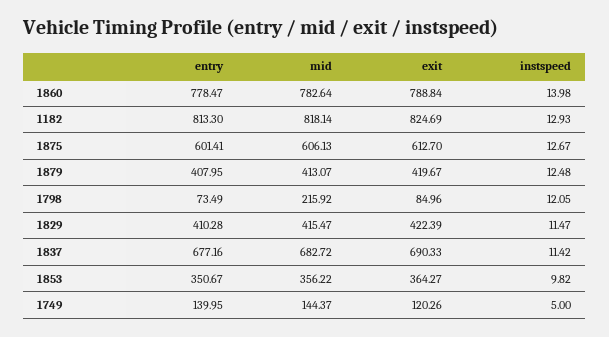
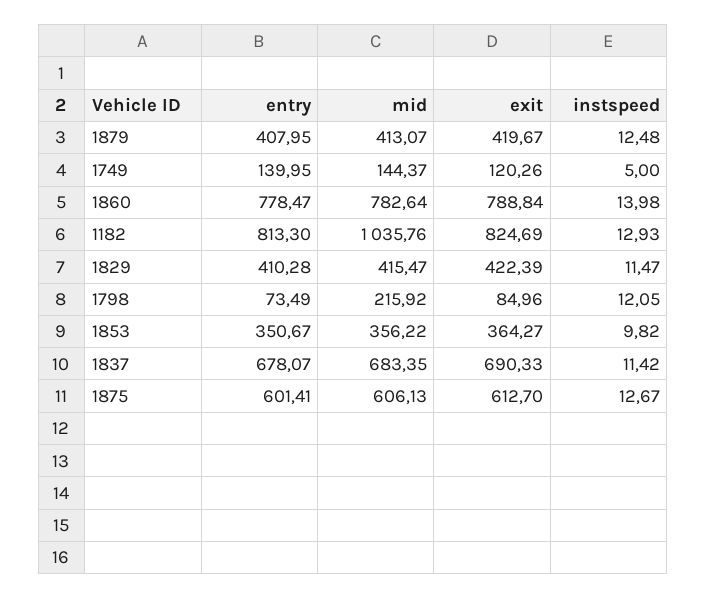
mid, 1182: 818.14 -> 1035.76
entry, 1837: 677.16 -> 678.07
mid, 1837: 682.72 -> 683.35

